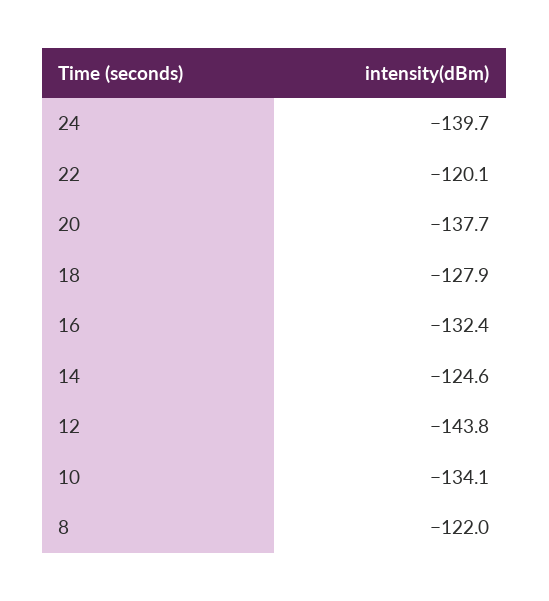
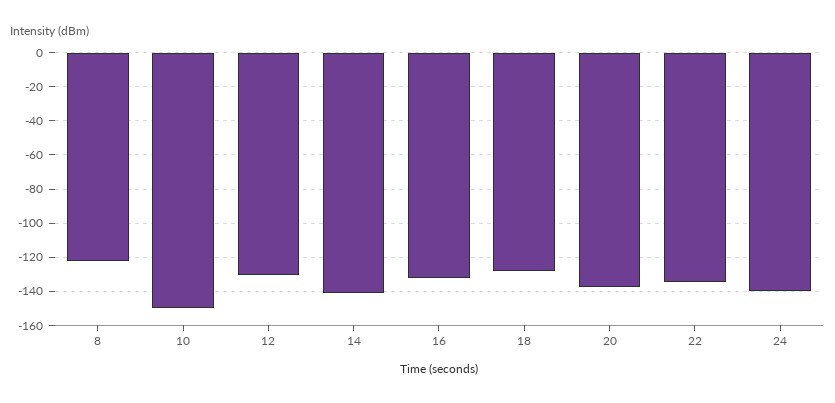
22: -120.1 -> -135
14: -124.6 -> -140
12: -143.8 -> -130
10: -134.1 -> -150

